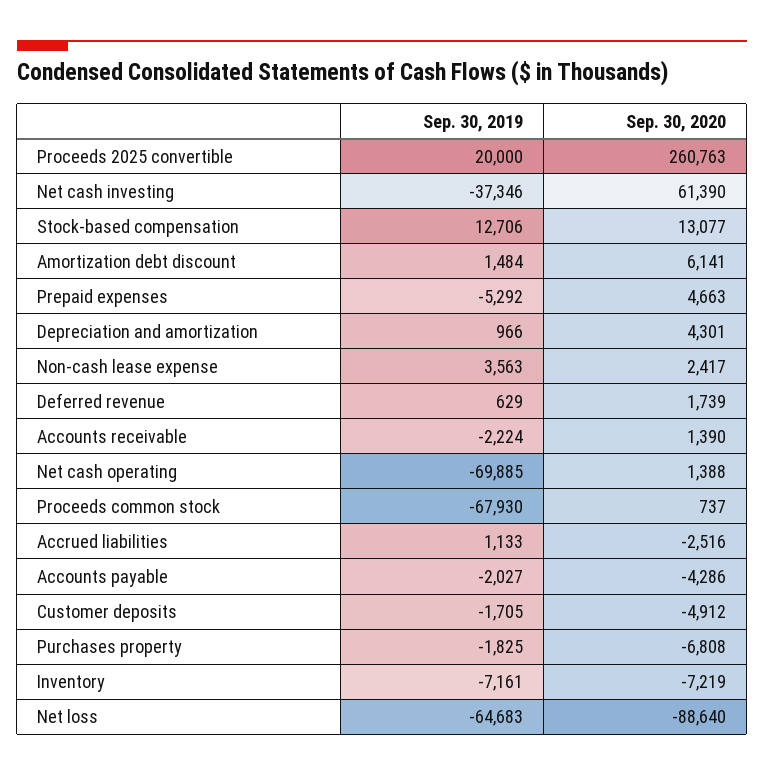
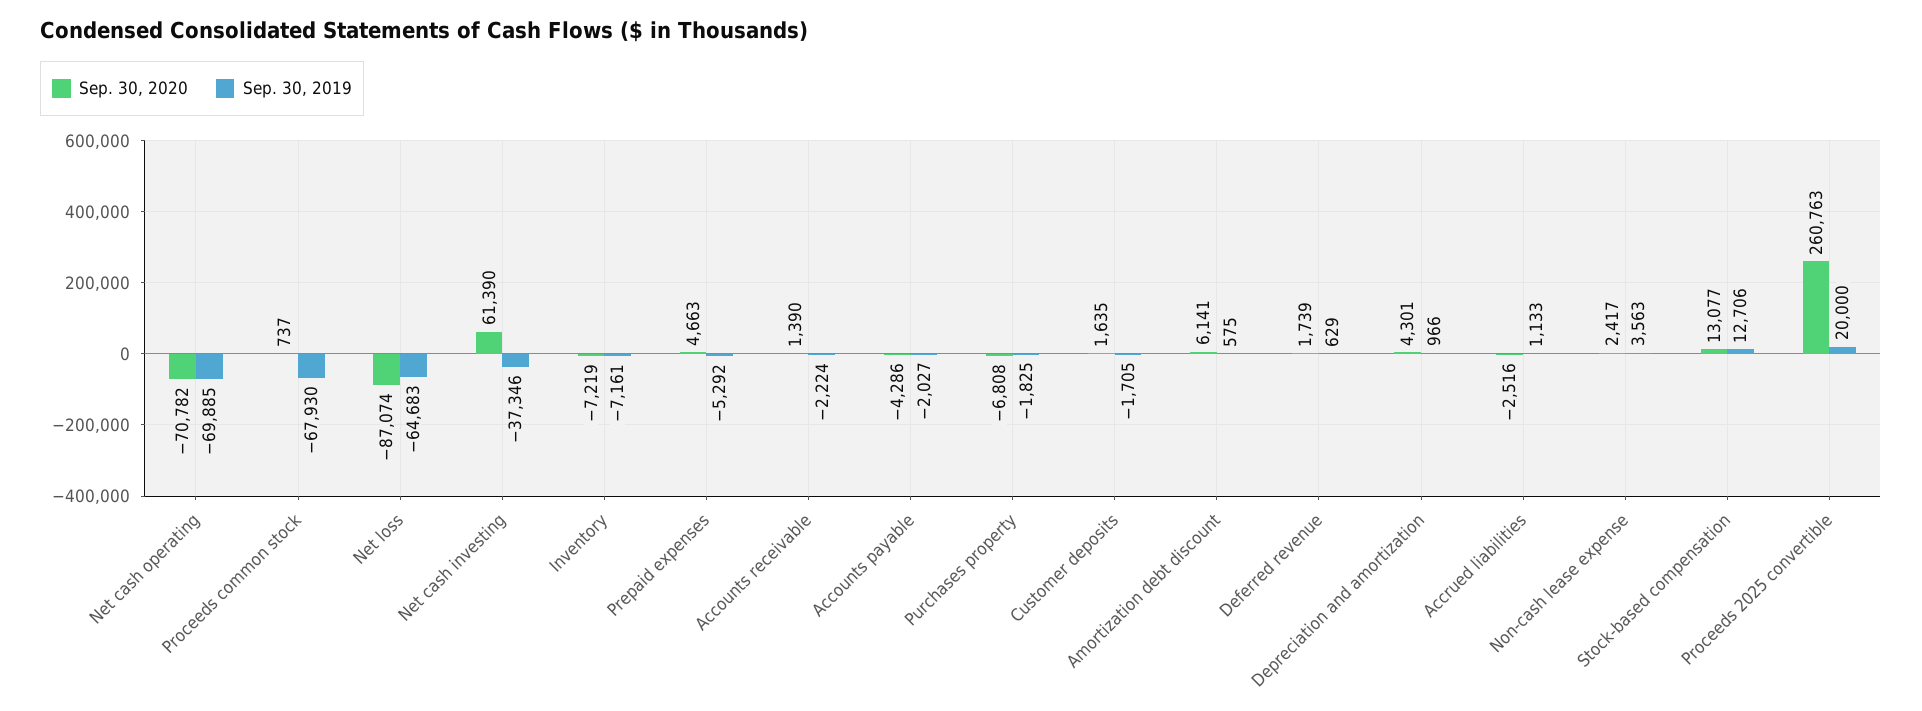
Sep. 30, 2019, Amortization debt discount: 1484 -> 575
Sep. 30, 2020, Net cash operating: 1388 -> -70782
Sep. 30, 2020, Customer deposits: -4912 -> 1635
Sep. 30, 2020, Net loss: -88640 -> -87074

